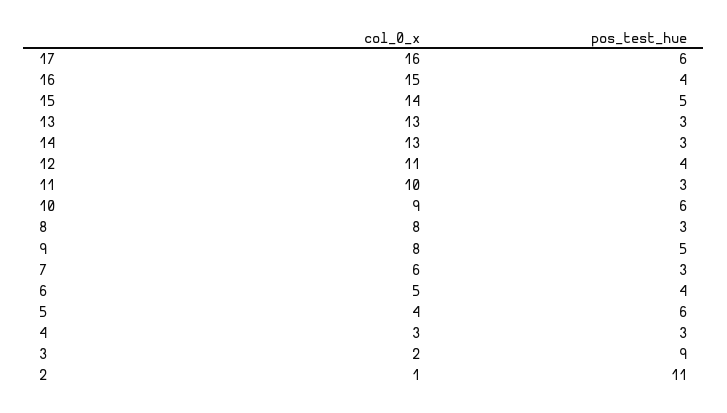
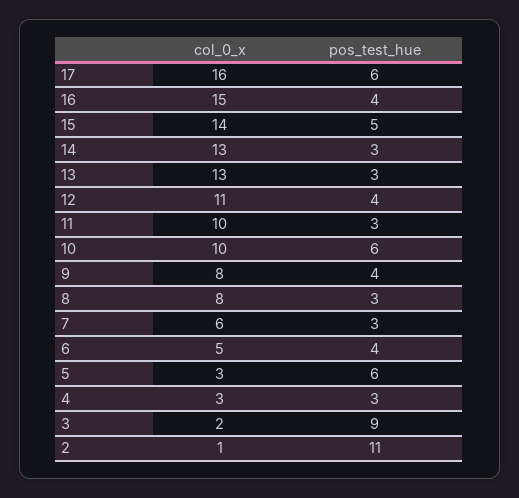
col_0_x, 10: 9 -> 10
pos_test_hue, 9: 5 -> 4
col_0_x, 5: 4 -> 3

